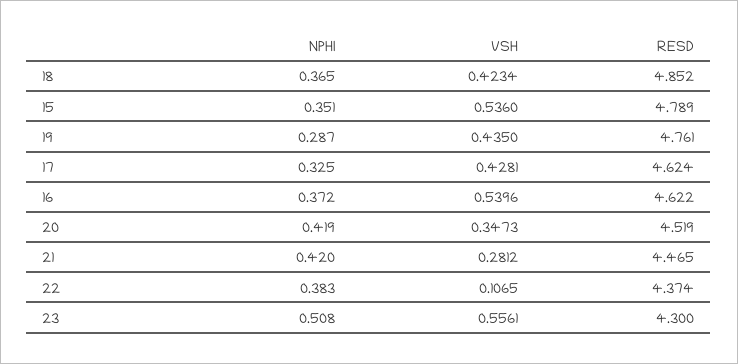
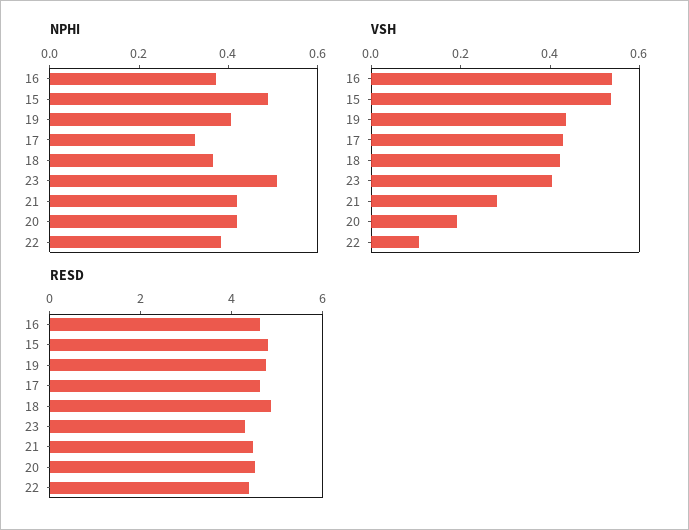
NPHI, 15: 0.351 -> 0.5
NPHI, 19: 0.287 -> 0.4
VSH, 20: 0.3473 -> 0.2
VSH, 23: 0.5561 -> 0.4

